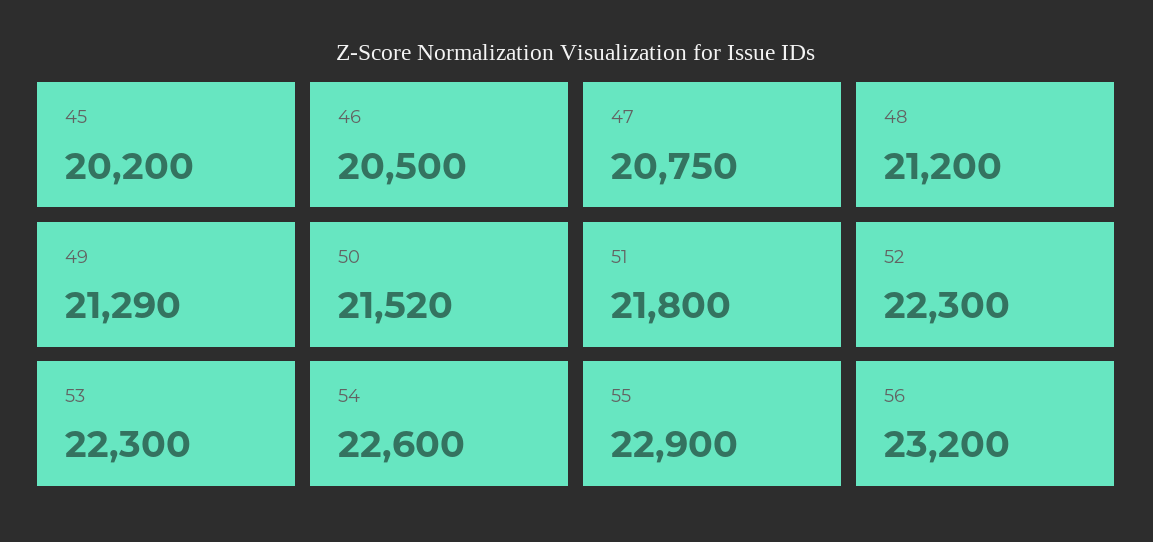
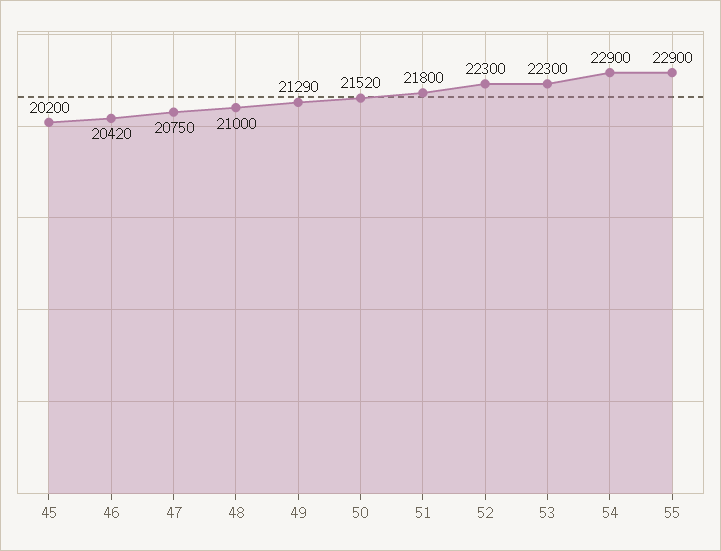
46: 20500 -> 20420
48: 21200 -> 21000
54: 22600 -> 22900
56: 23200 -> none

